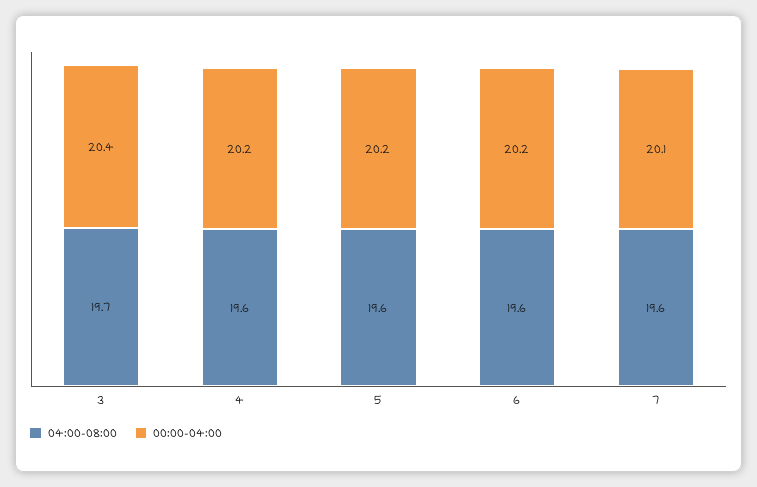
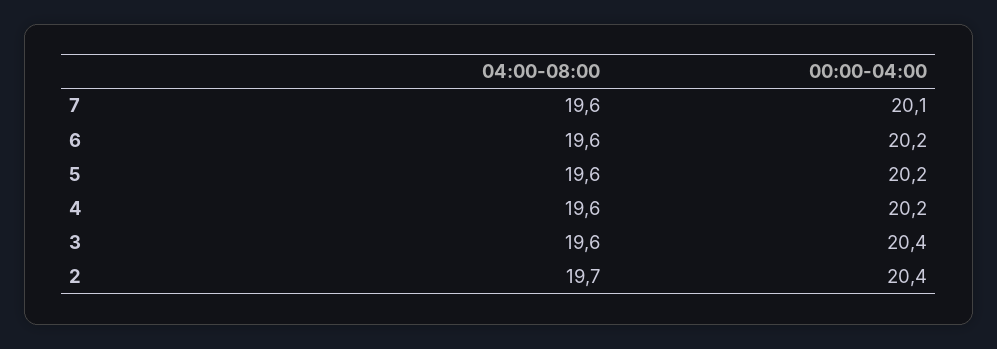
04:00-08:00, 3: 19.7 -> 19.6
04:00-08:00, 2: none -> 19.7
00:00-04:00, 2: none -> 20.4

